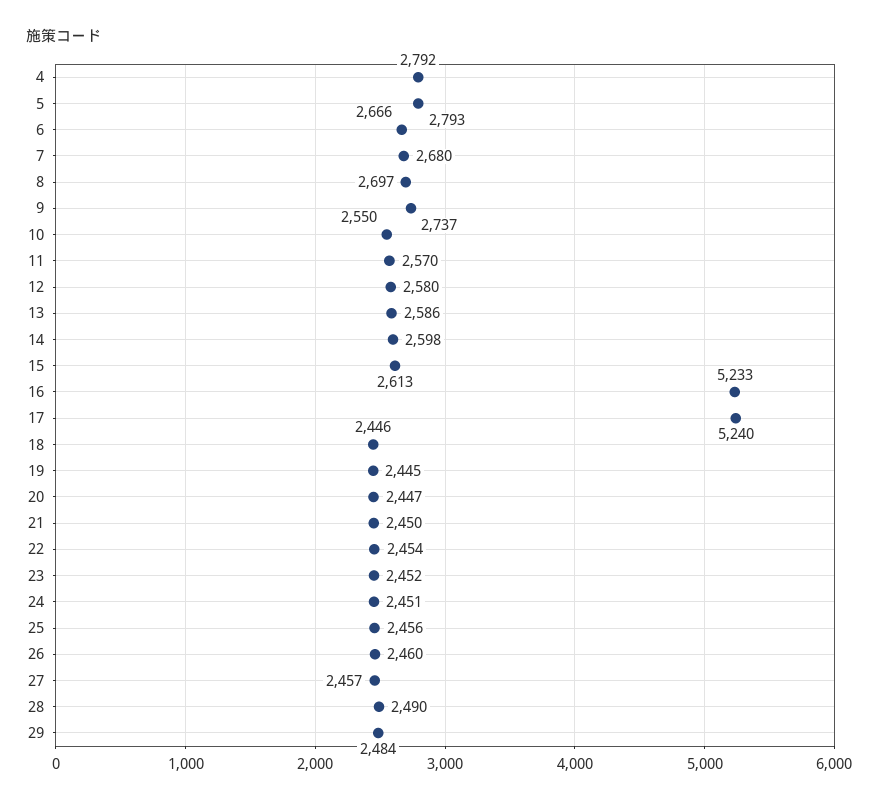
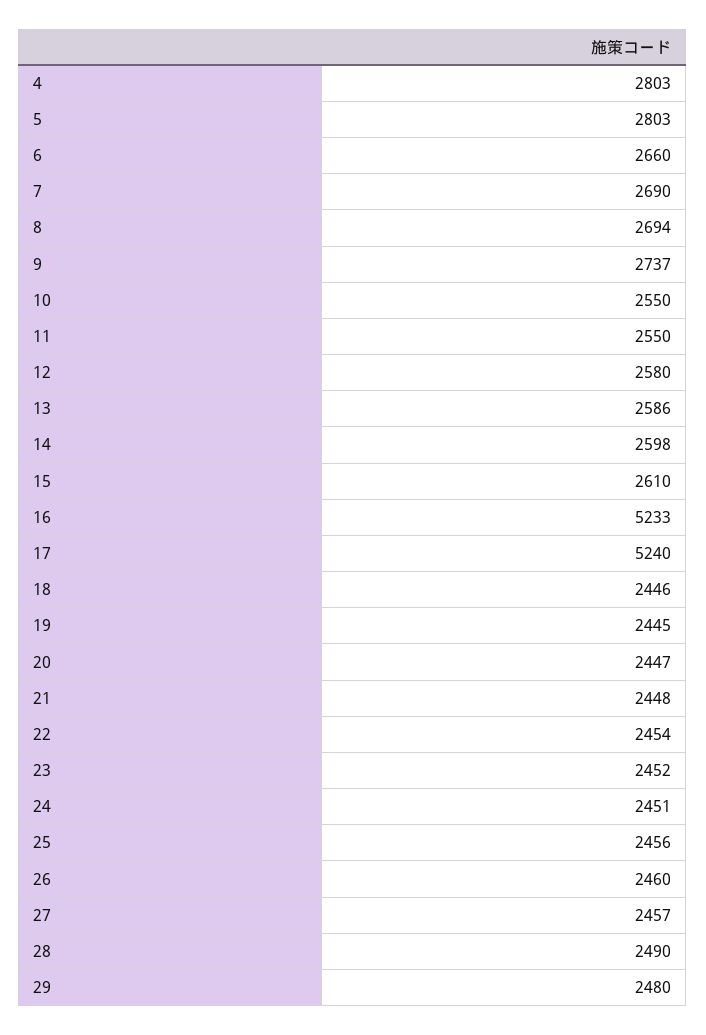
4: 2792 -> 2803
5: 2793 -> 2803
6: 2666 -> 2660
7: 2680 -> 2690
8: 2697 -> 2694
11: 2570 -> 2550
15: 2613 -> 2610
21: 2450 -> 2448
29: 2484 -> 2480

